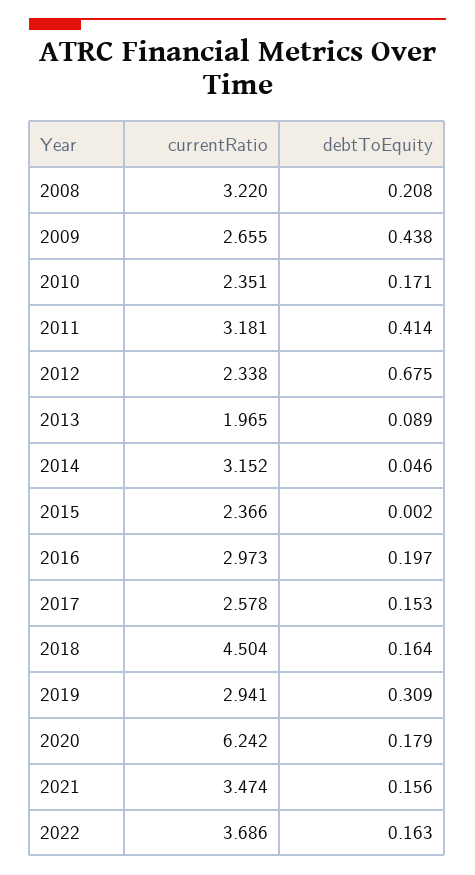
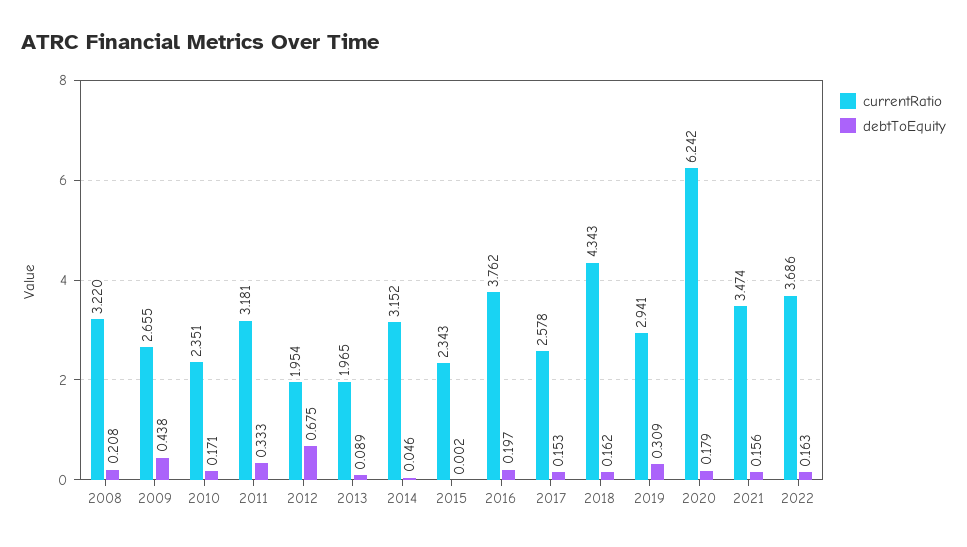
debtToEquity, 2011: 0.414 -> 0.333
currentRatio, 2012: 2.338 -> 1.954
currentRatio, 2015: 2.366 -> 2.343
currentRatio, 2016: 2.973 -> 3.762
currentRatio, 2018: 4.504 -> 4.343
debtToEquity, 2018: 0.164 -> 0.162

